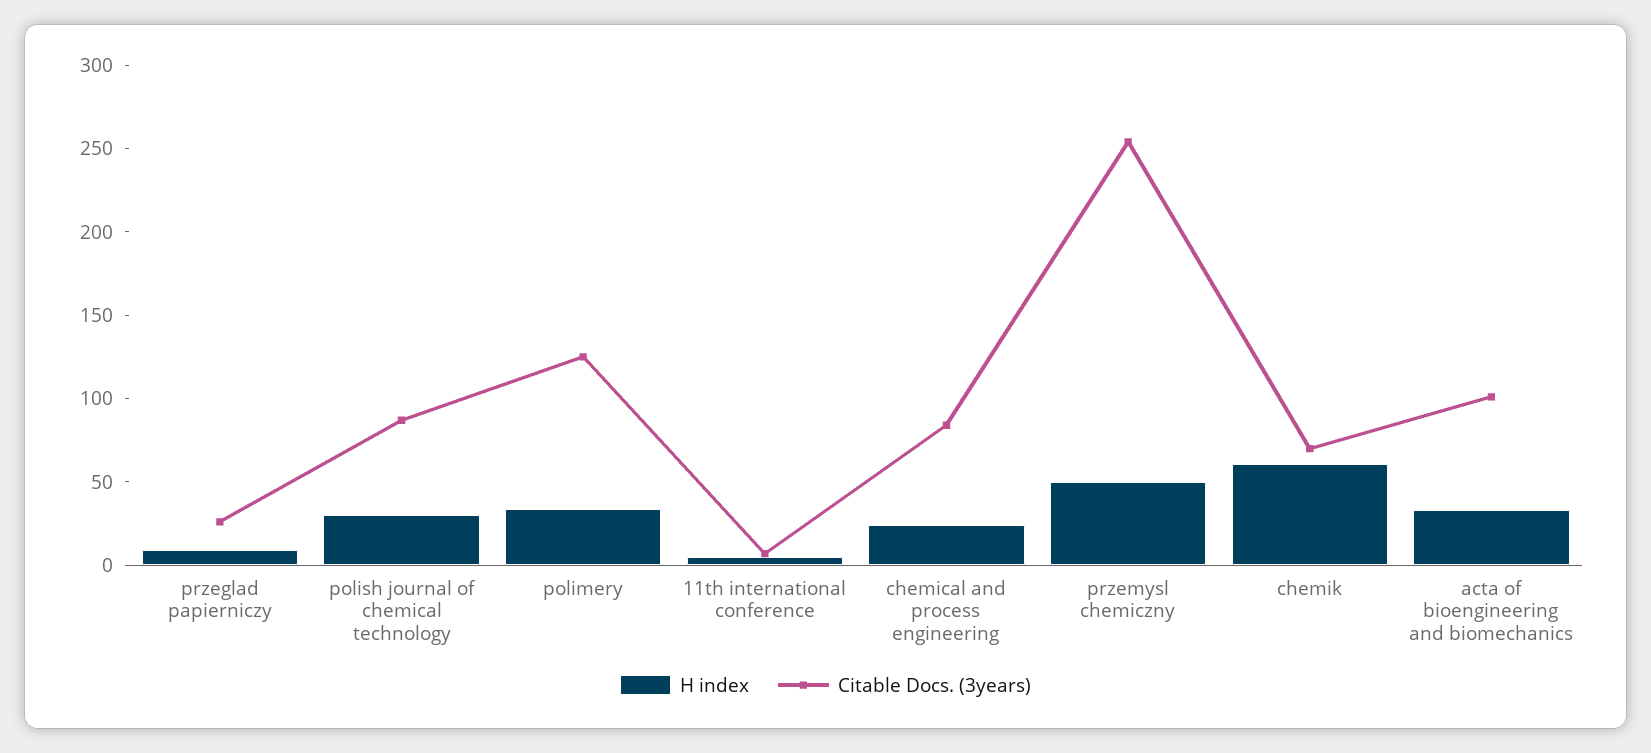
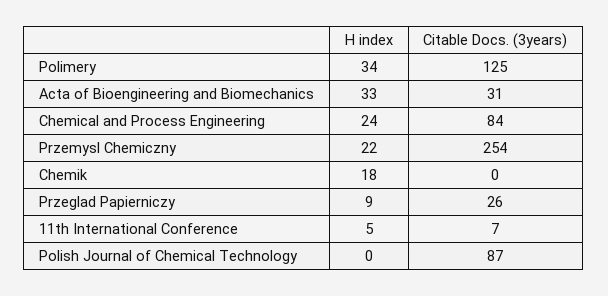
H index, polish journal of chemical technology: 30 -> 0
H index, przemysl chemiczny: 50 -> 22
H index, chemik: 60 -> 18
Citable Docs. (3years), chemik: 70 -> 0
Citable Docs. (3years), acta of bioengineering and biomechanics: 100 -> 31

